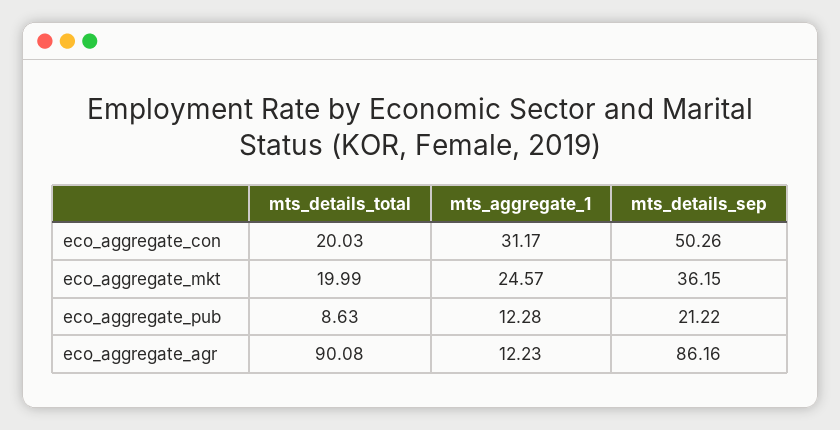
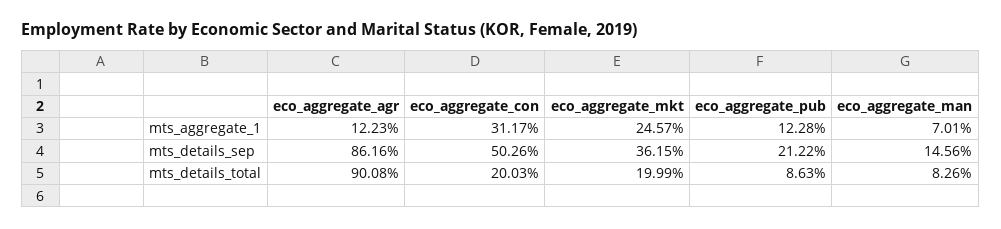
mts_aggregate_1, eco_aggregate_man: none -> 7.01
mts_details_sep, eco_aggregate_man: none -> 14.56
mts_details_total, eco_aggregate_man: none -> 8.26

